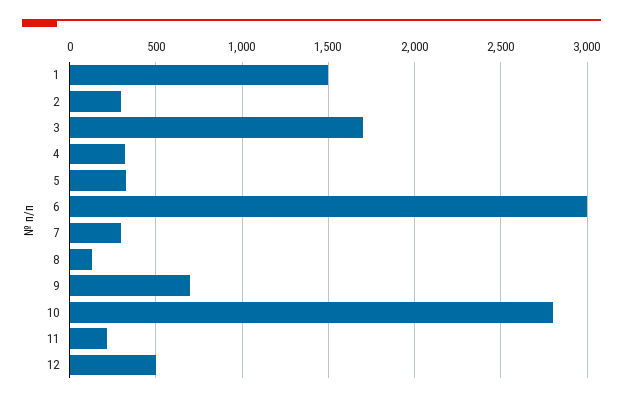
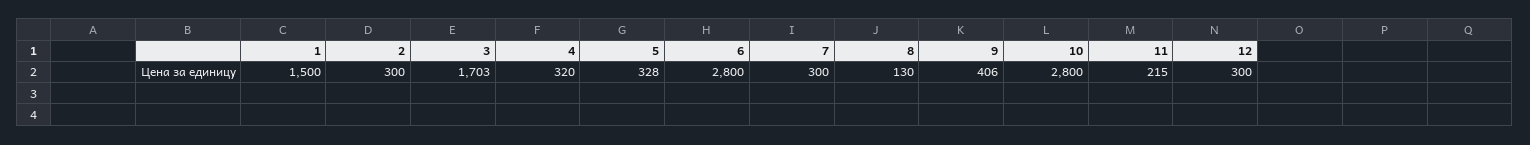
6: 3000 -> 2800
9: 700 -> 406
12: 500 -> 300

